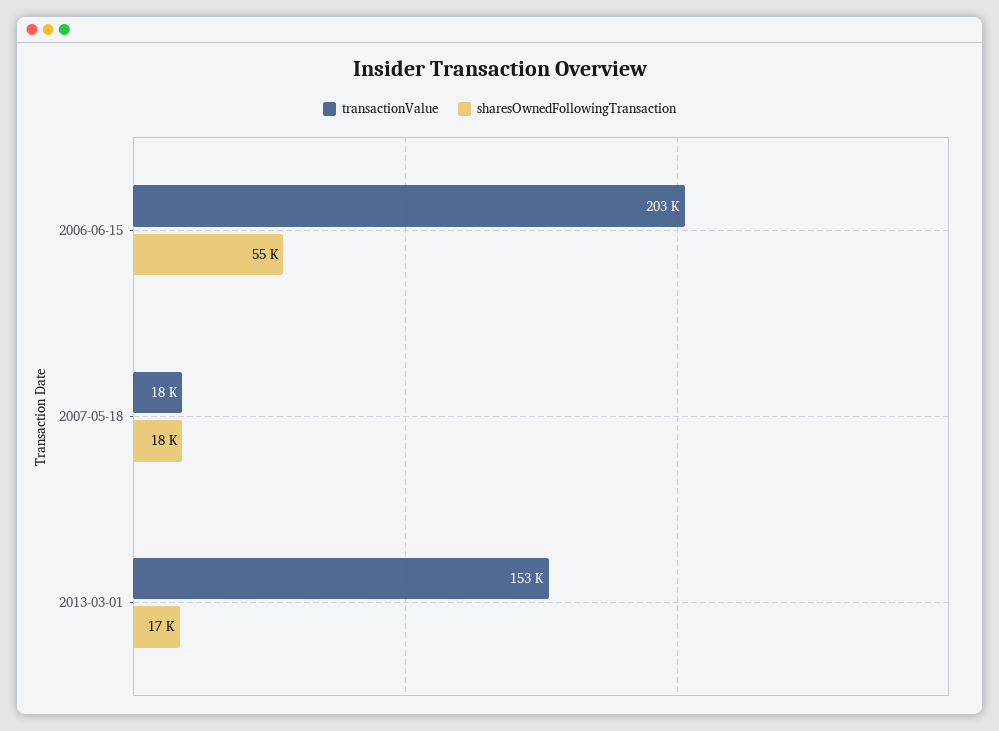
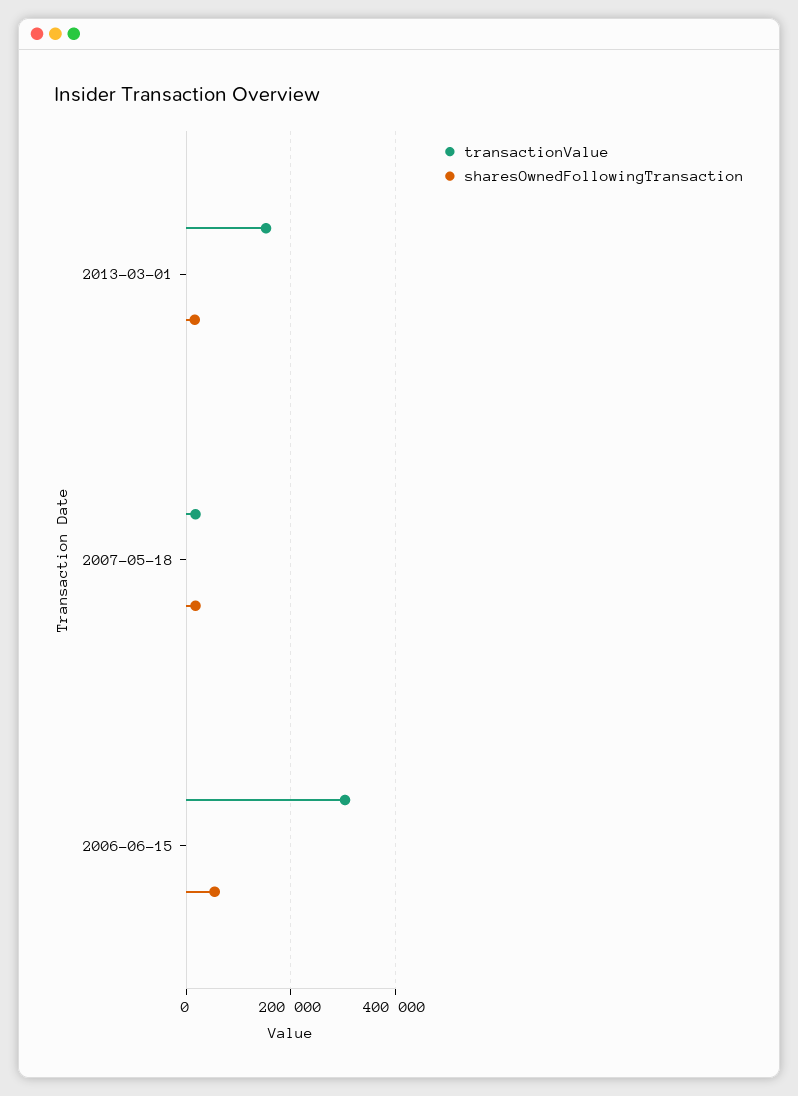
transactionValue, 2006-06-15: 203000 -> 300000

